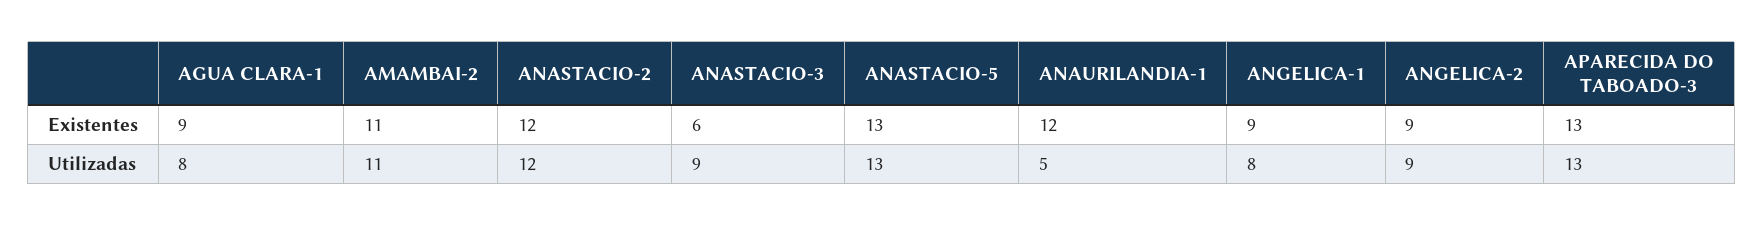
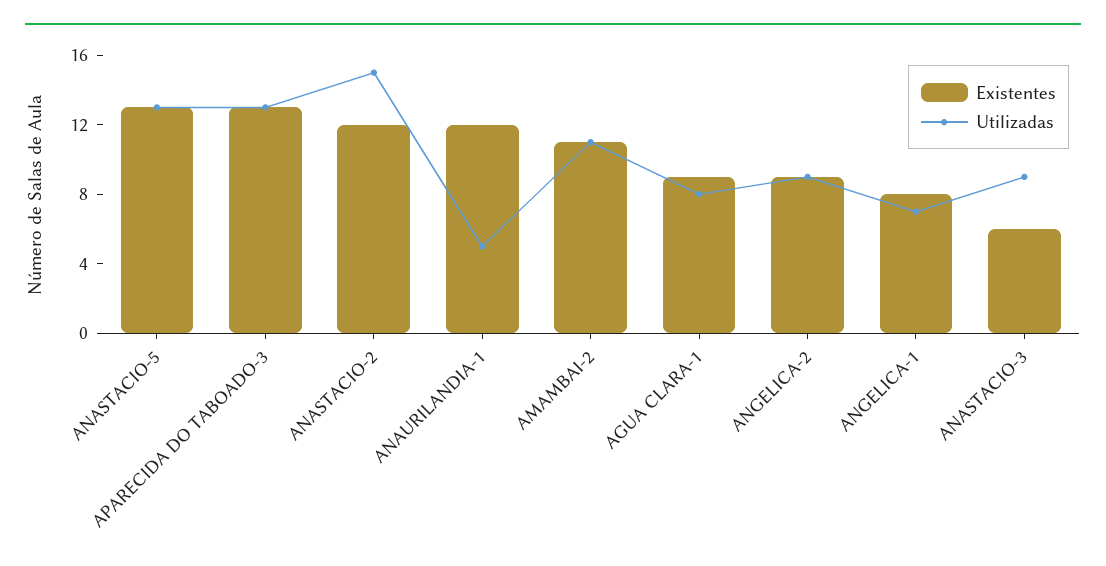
Existentes, ANGELICA-1: 9 -> 8
Utilizadas, ANASTACIO-2: 12 -> 15
Utilizadas, ANGELICA-1: 8 -> 7

